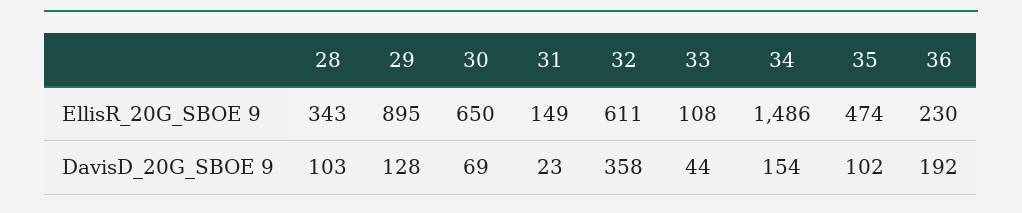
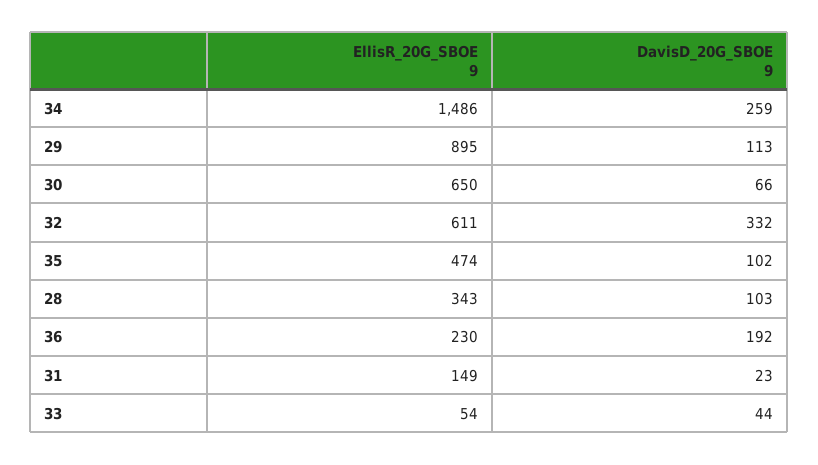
33, EllisR_20G_SBOE 9: 108 -> 54
29, DavisD_20G_SBOE 9: 128 -> 113
30, DavisD_20G_SBOE 9: 69 -> 66
32, DavisD_20G_SBOE 9: 358 -> 332
34, DavisD_20G_SBOE 9: 154 -> 259

